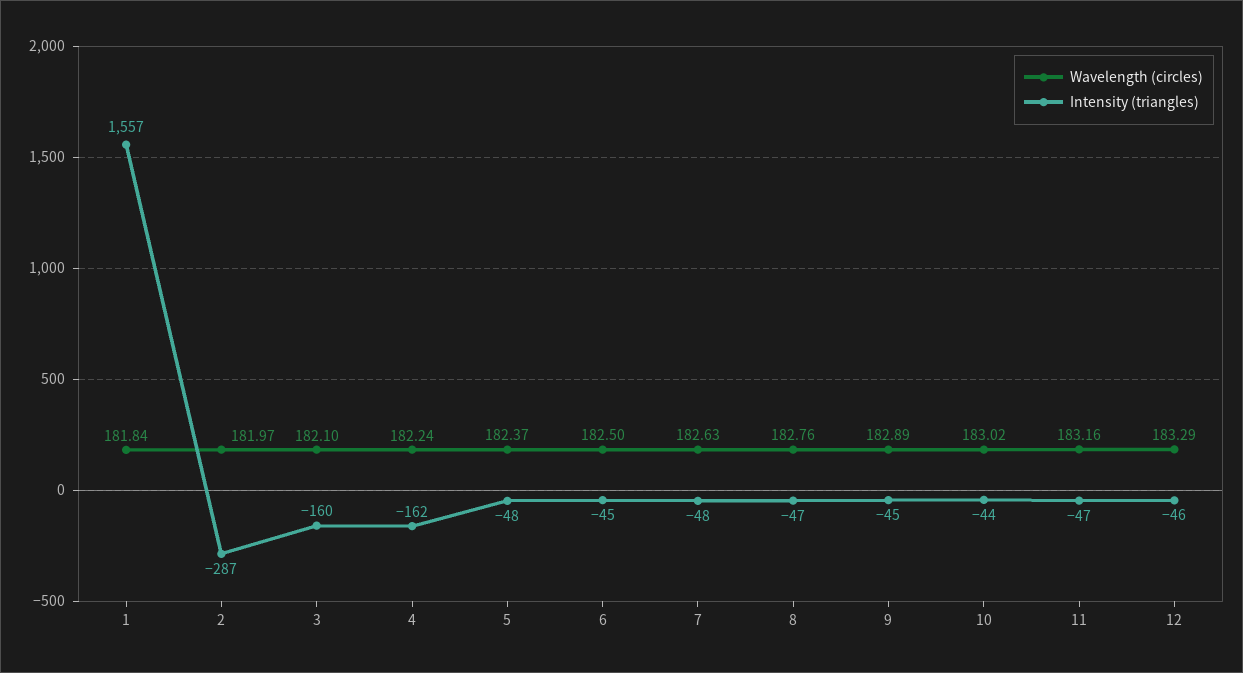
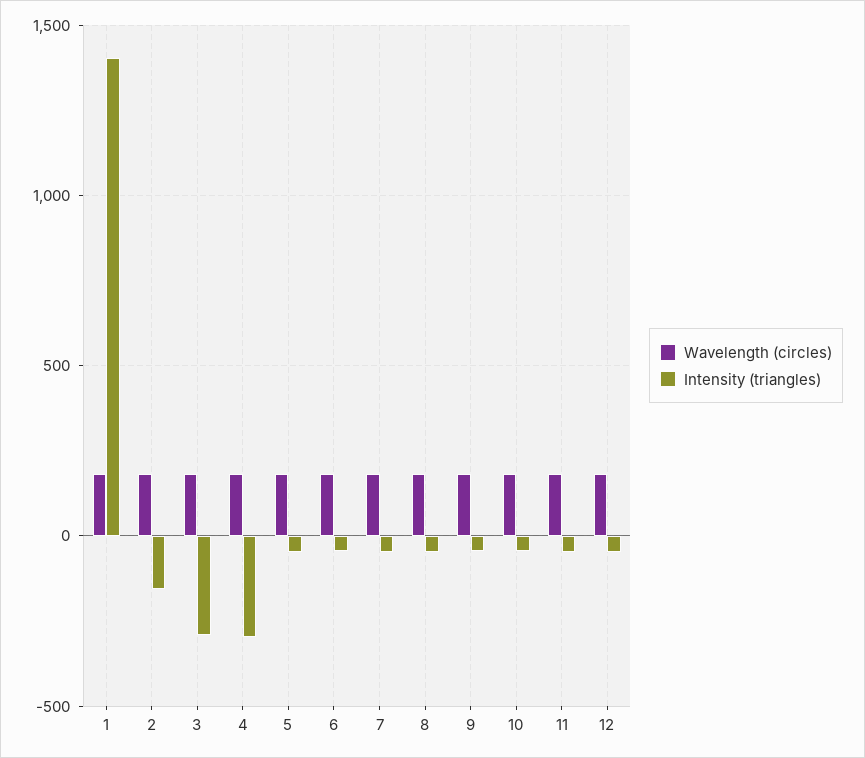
Intensity (triangles), 1: 1557 -> 1400
Intensity (triangles), 2: -287 -> -150
Intensity (triangles), 3: -160 -> -300
Intensity (triangles), 4: -162 -> -300

